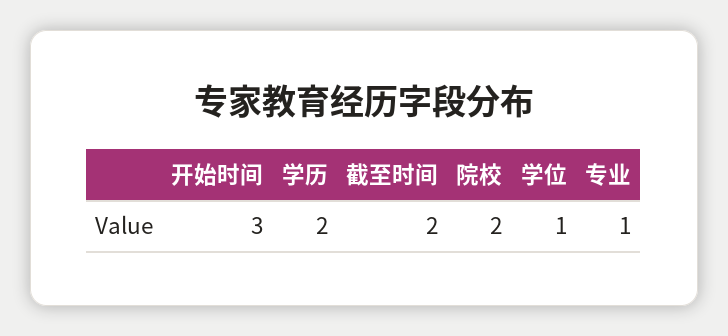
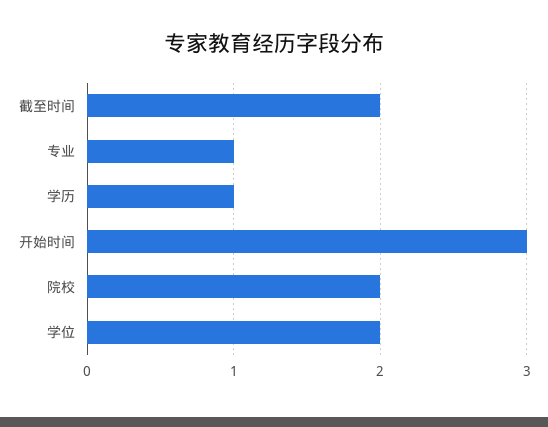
学历: 2 -> 1
学位: 1 -> 2

